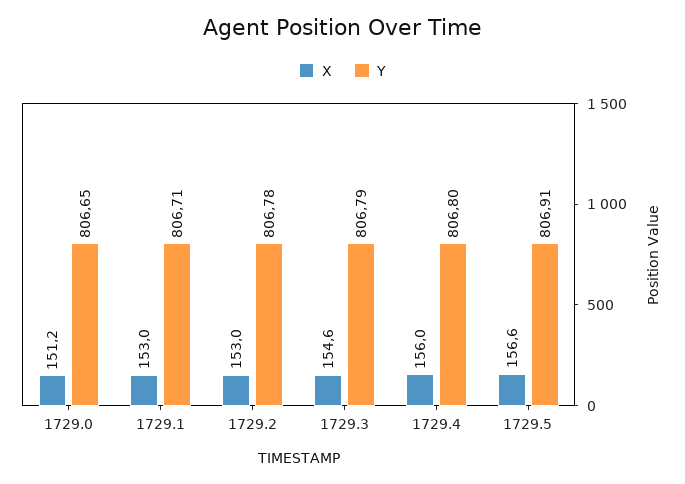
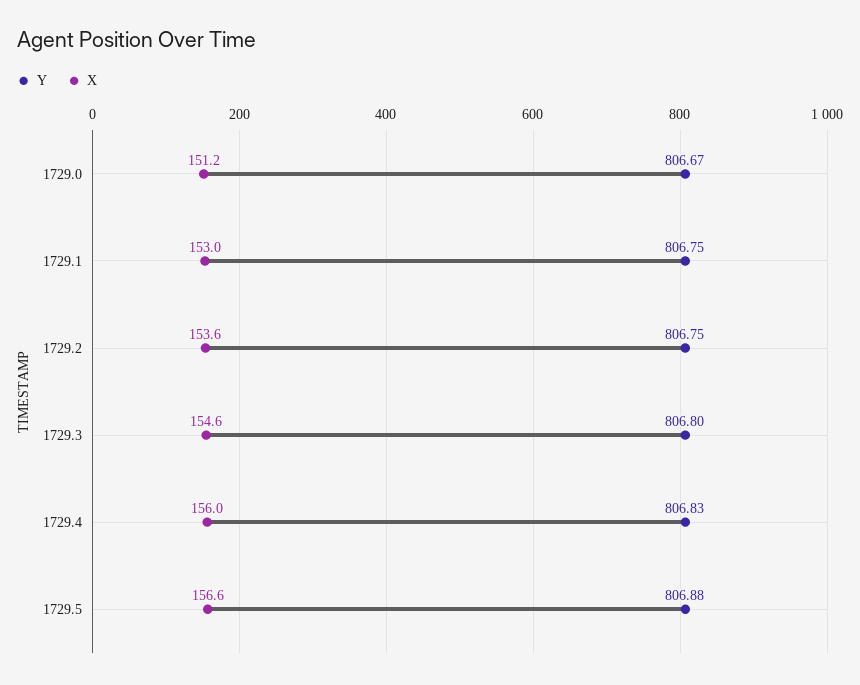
Y, 1729.0: 806.65 -> 806.67
Y, 1729.1: 806.71 -> 806.75
X, 1729.2: 153 -> 153.6
Y, 1729.2: 806.78 -> 806.75
Y, 1729.3: 806.79 -> 806.8
Y, 1729.4: 806.8 -> 806.83
Y, 1729.5: 806.91 -> 806.88

